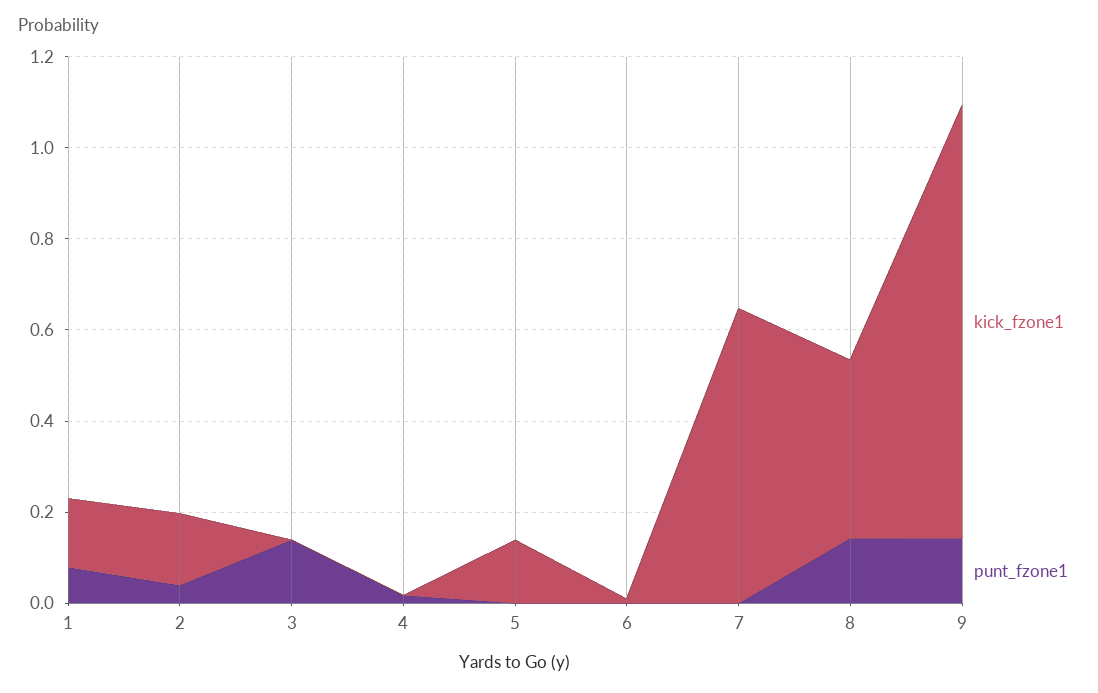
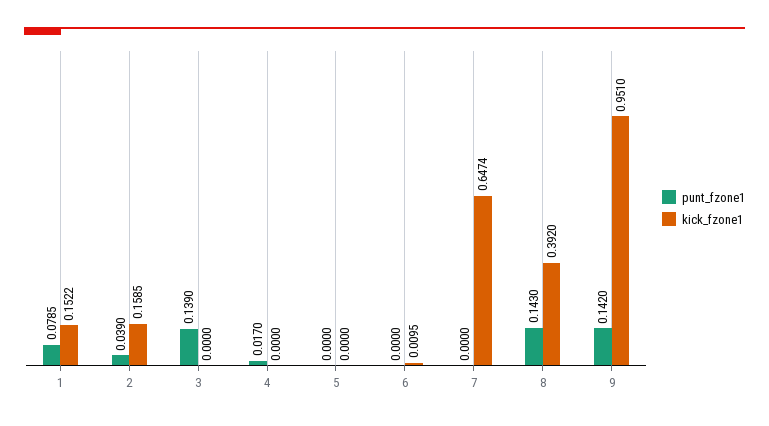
kick_fzone1, 5: 0.15 -> 0

